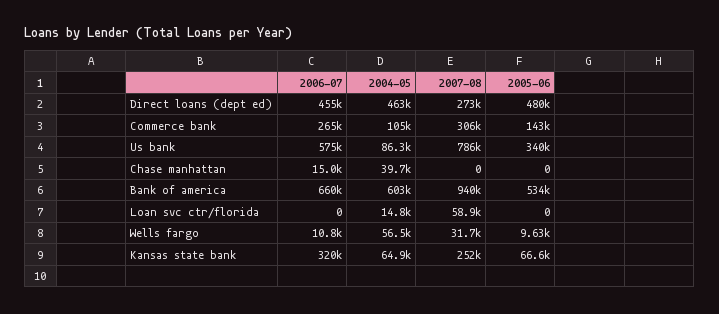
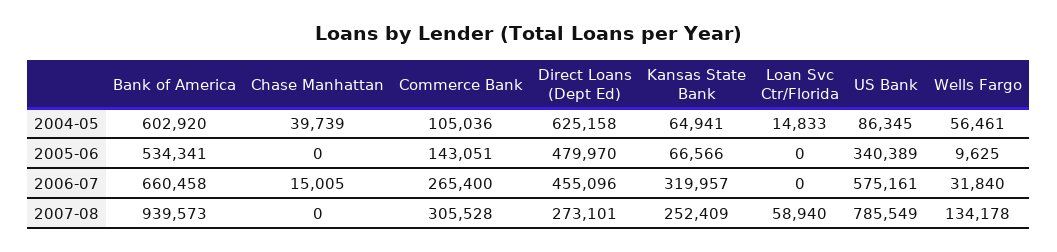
2004-05, Direct loans (dept ed): 463000 -> 625158
2006-07, Wells fargo: 10800 -> 31840
2007-08, Wells fargo: 31700 -> 134178

